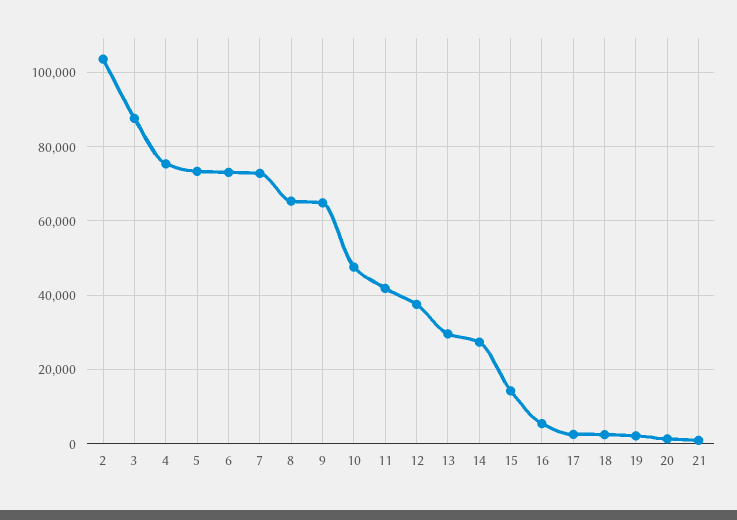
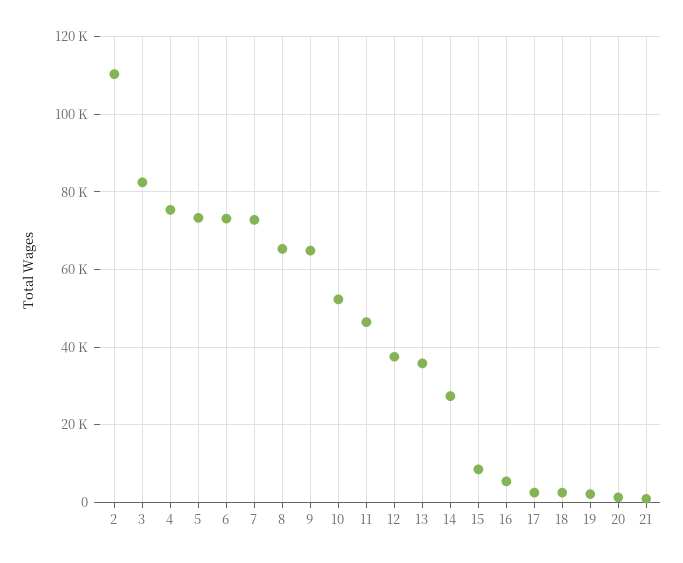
2: 104000 -> 110000
3: 88000 -> 82000
10: 48000 -> 52000
11: 42000 -> 46000
13: 30000 -> 36000
15: 14000 -> 8000

